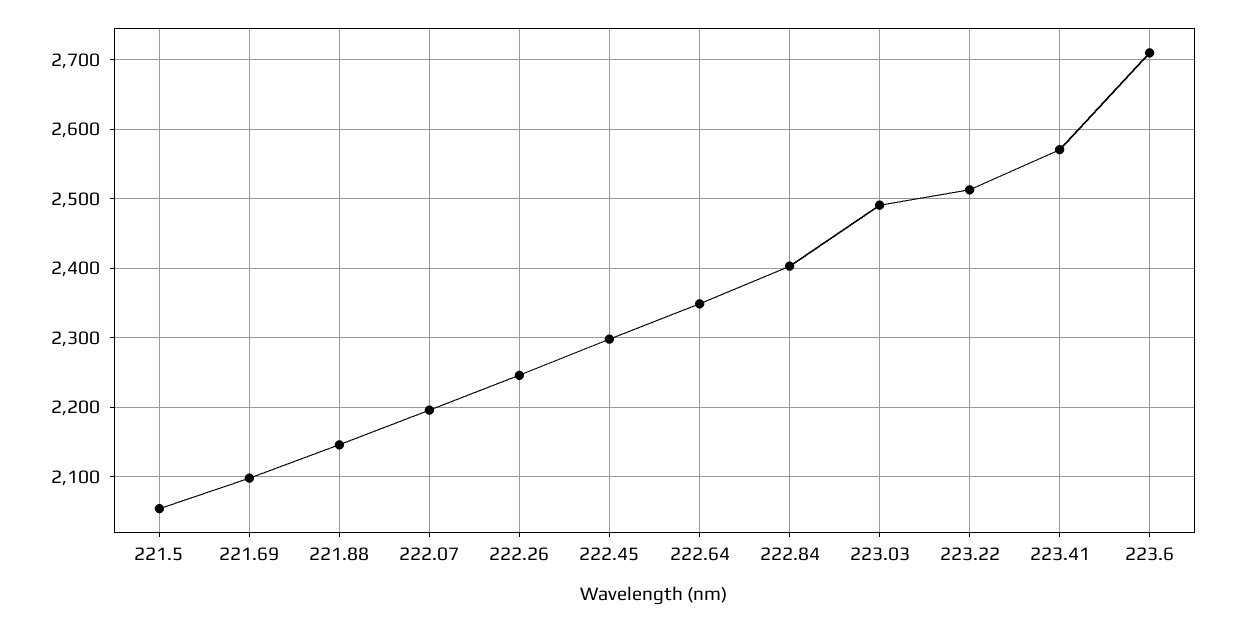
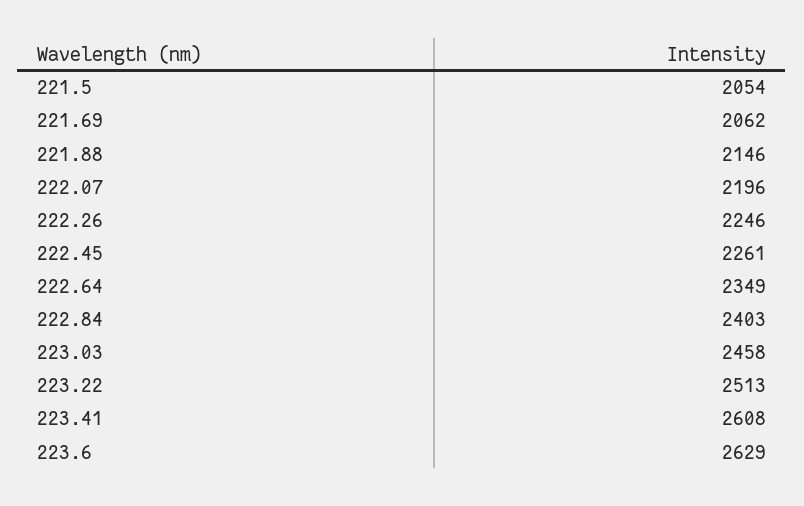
221.69: 2100 -> 2062
222.45: 2300 -> 2261
223.03: 2490 -> 2458
223.41: 2570 -> 2608
223.6: 2710 -> 2629

